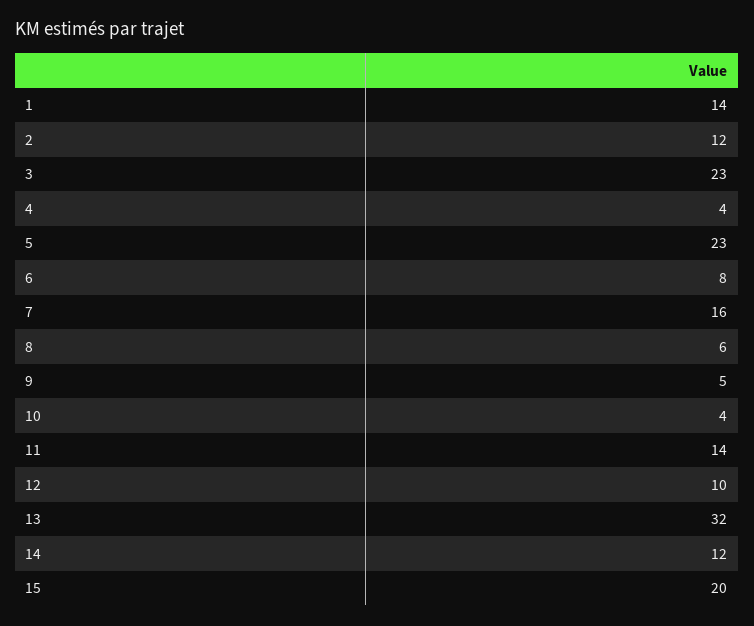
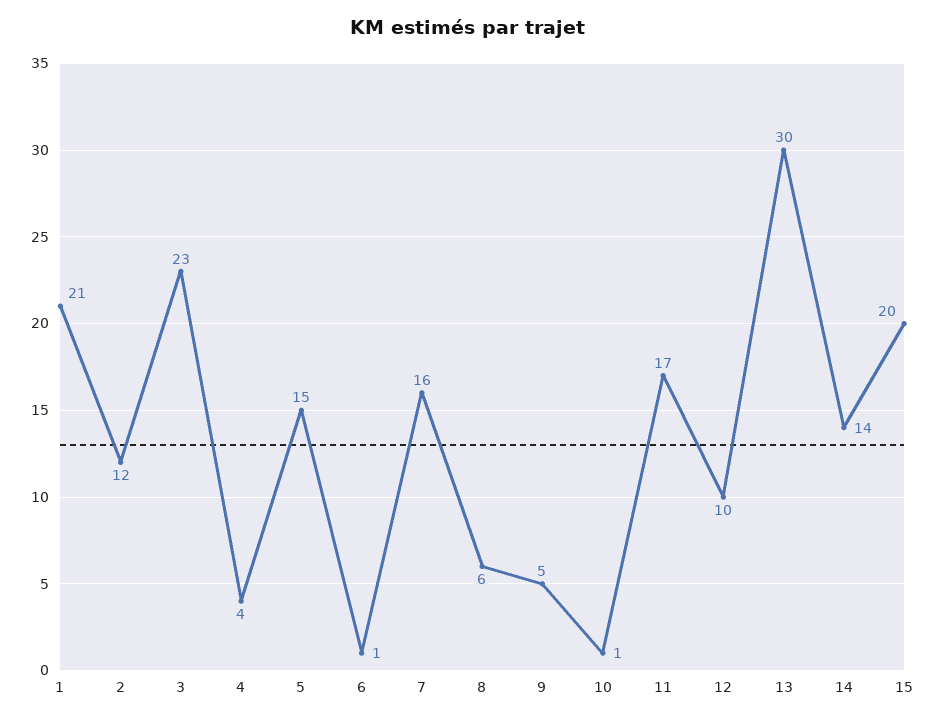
1: 14 -> 21
5: 23 -> 15
6: 8 -> 1
10: 4 -> 1
11: 14 -> 17
13: 32 -> 30
14: 12 -> 14

